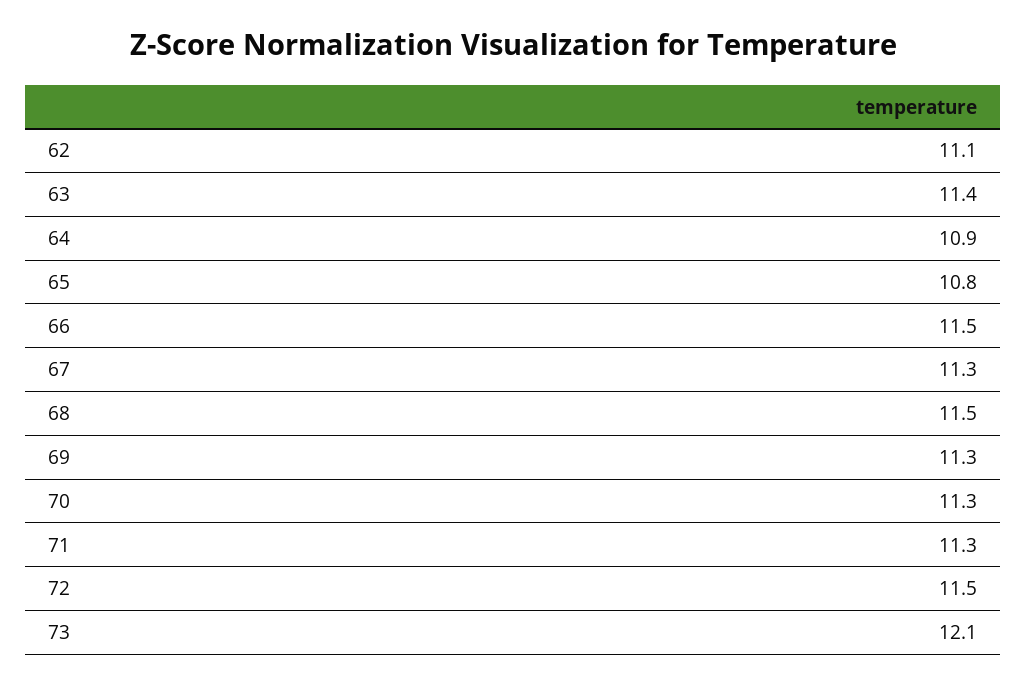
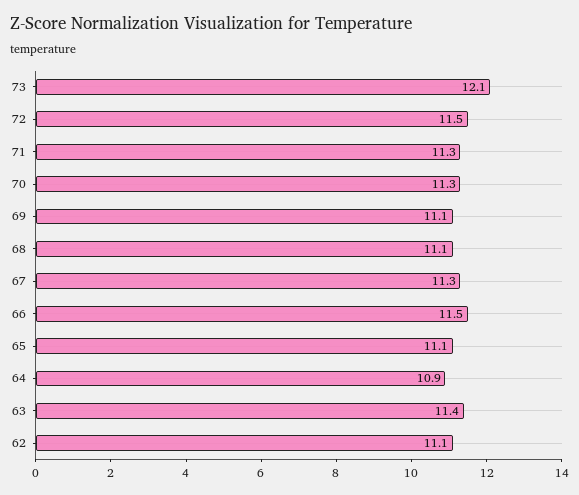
65: 10.8 -> 11.1
68: 11.5 -> 11.1
69: 11.3 -> 11.1

